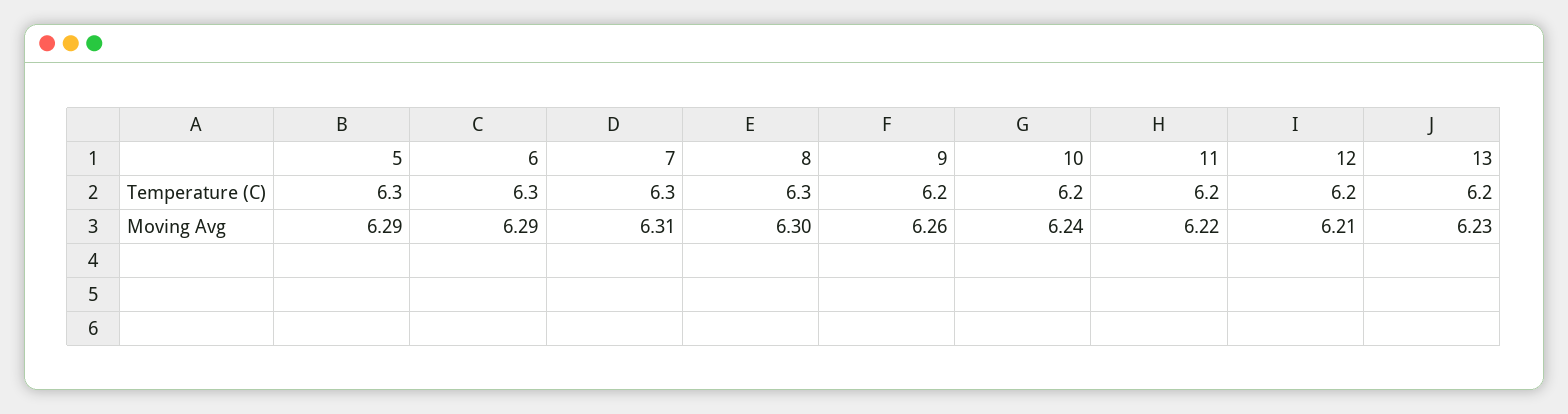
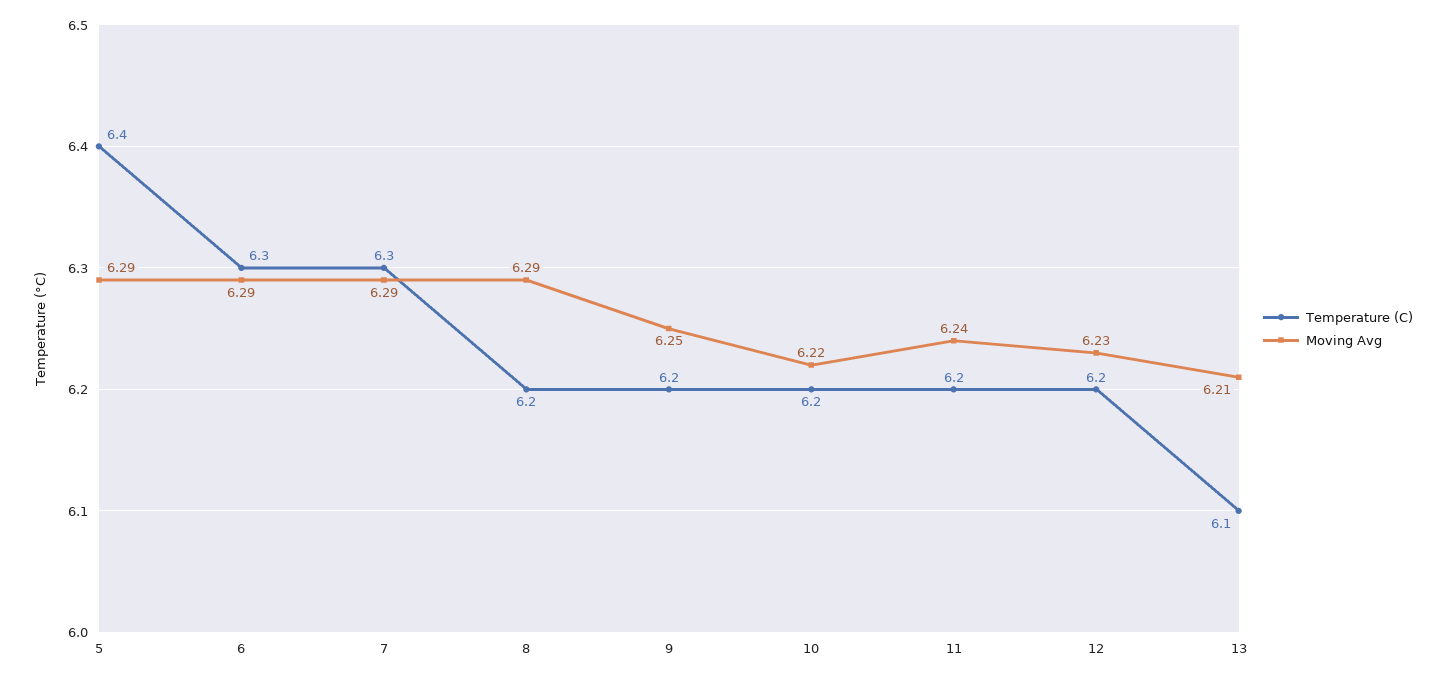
Temperature (C), 5: 6.3 -> 6.4
Temperature (C), 8: 6.3 -> 6.2
Temperature (C), 13: 6.2 -> 6.1
Moving Avg, 7: 6.31 -> 6.29
Moving Avg, 8: 6.3 -> 6.29
Moving Avg, 9: 6.26 -> 6.25
Moving Avg, 10: 6.24 -> 6.22
Moving Avg, 11: 6.22 -> 6.24
Moving Avg, 12: 6.21 -> 6.23
Moving Avg, 13: 6.23 -> 6.21

